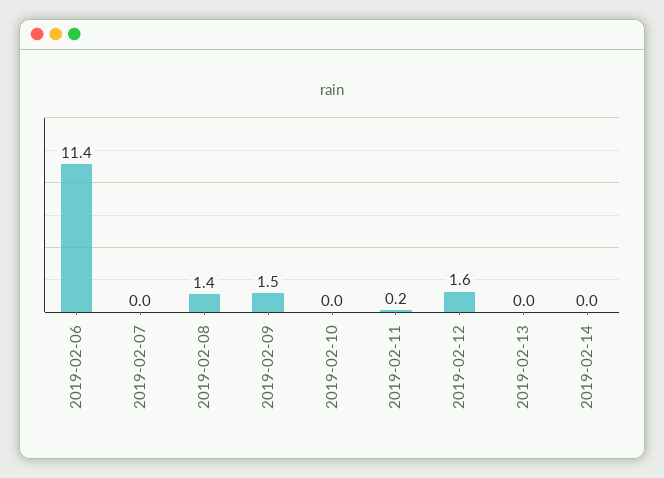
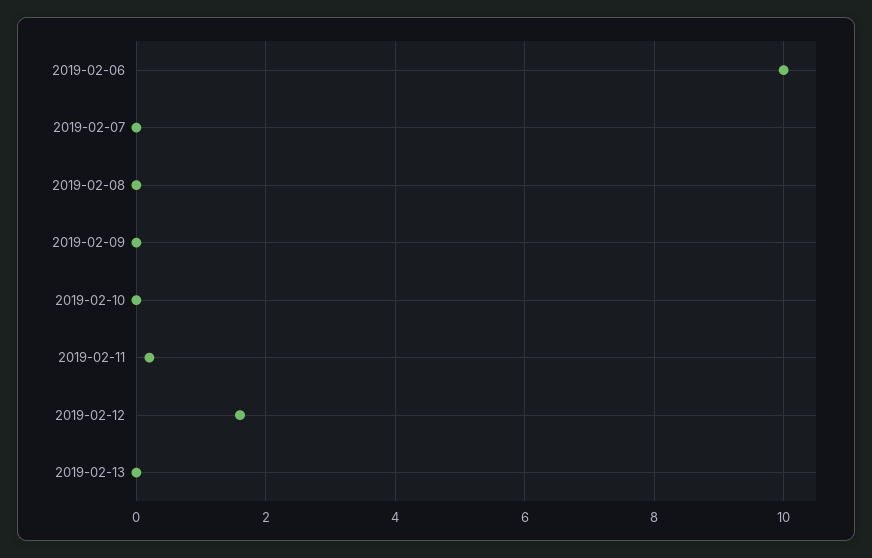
2019-02-06: 11.4 -> 10
2019-02-08: 1.4 -> 0
2019-02-09: 1.5 -> 0
2019-02-14: 0 -> none

